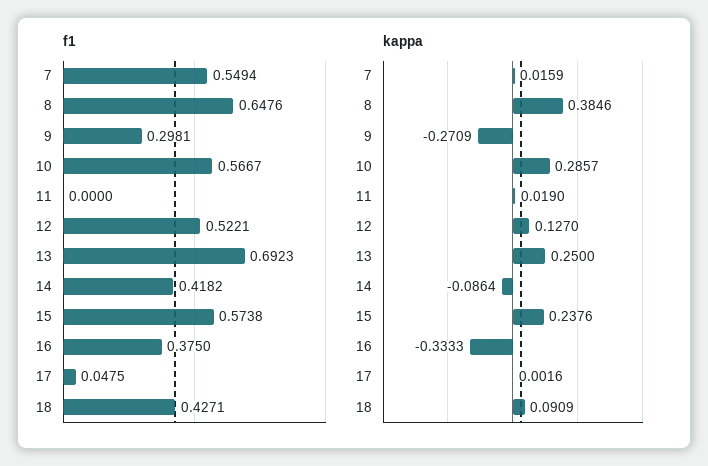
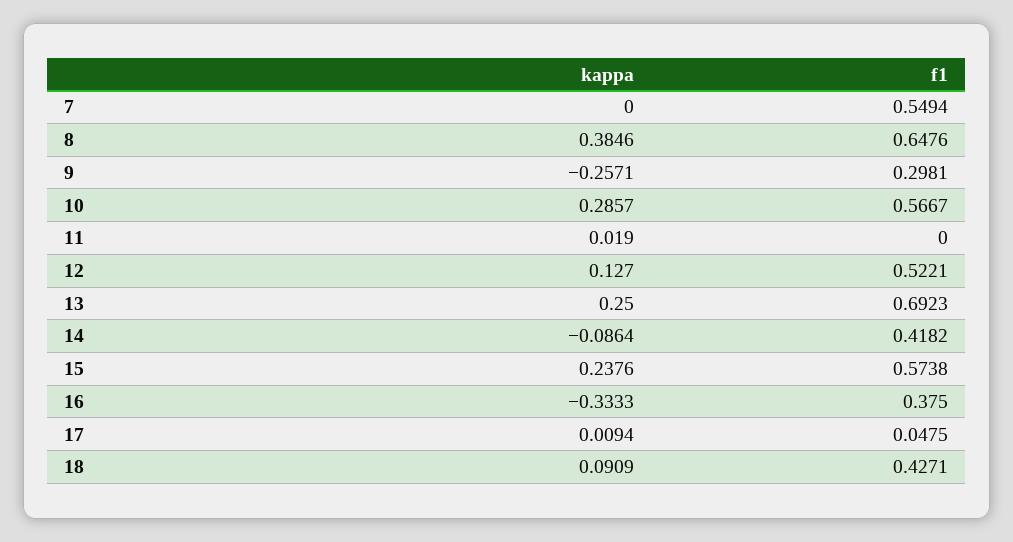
kappa, 7: 0.0159 -> 0
kappa, 9: -0.2709 -> -0.2571
kappa, 17: 0.0016 -> 0.0094

